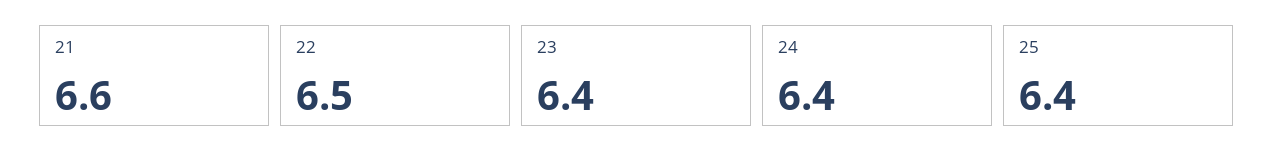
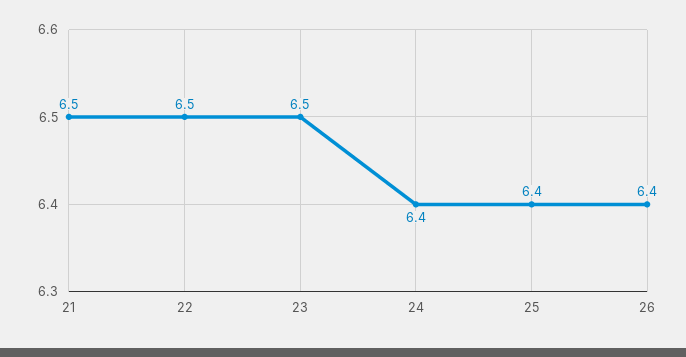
21: 6.6 -> 6.5
23: 6.4 -> 6.5
26: none -> 6.4

